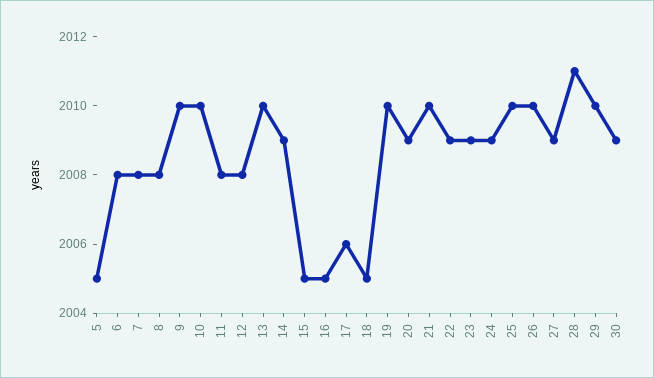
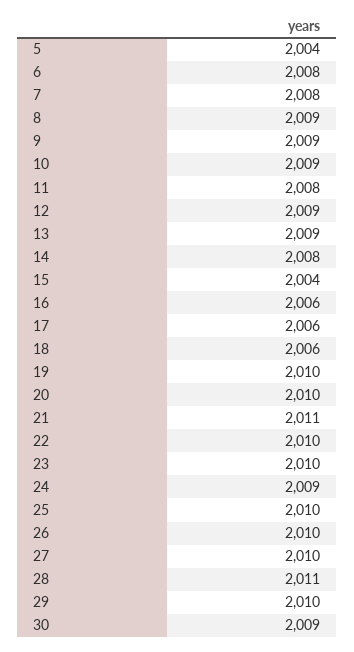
5: 2005 -> 2004
8: 2008 -> 2009
9: 2010 -> 2009
10: 2010 -> 2009
12: 2008 -> 2009
13: 2010 -> 2009
14: 2009 -> 2008
15: 2005 -> 2004
16: 2005 -> 2006
18: 2005 -> 2006
20: 2009 -> 2010
21: 2010 -> 2011
22: 2009 -> 2010
23: 2009 -> 2010
27: 2009 -> 2010

